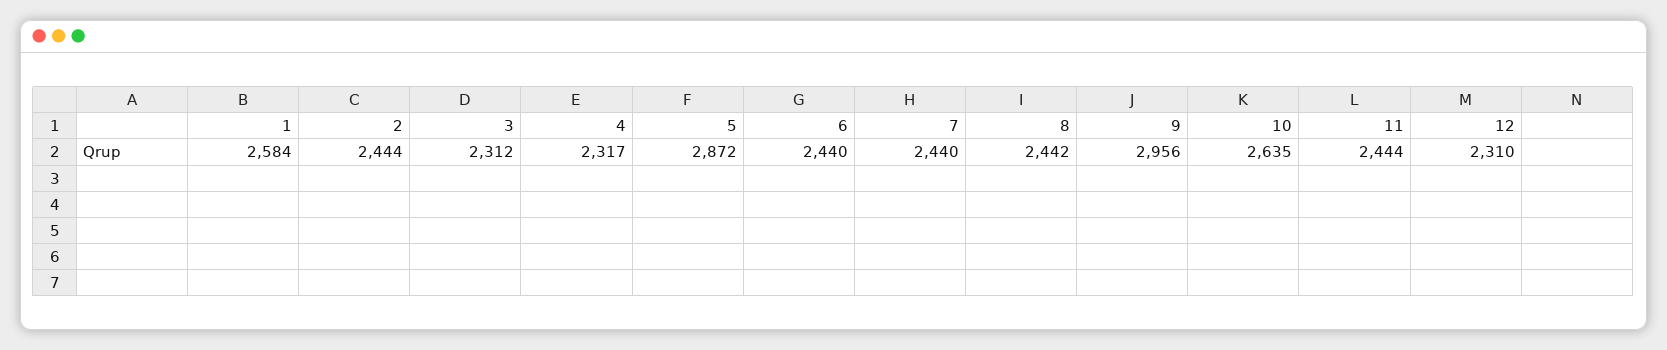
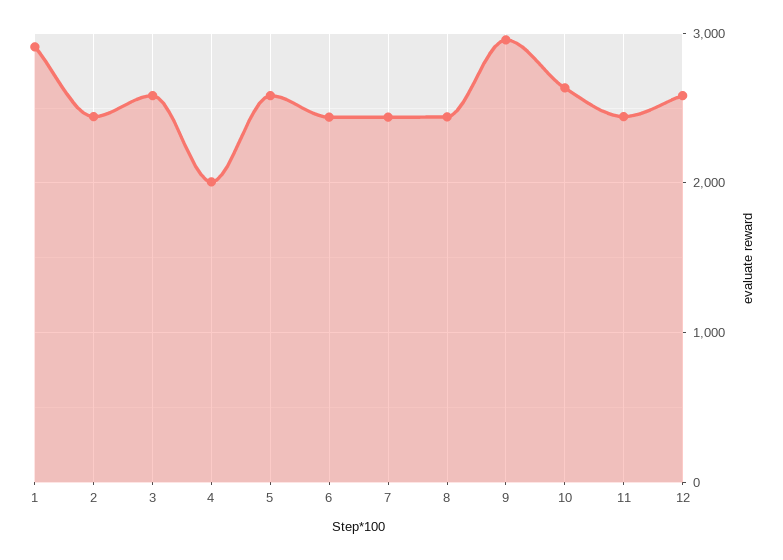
1: 2584 -> 2900
3: 2312 -> 2600
4: 2317 -> 2000
5: 2872 -> 2600
12: 2310 -> 2600

